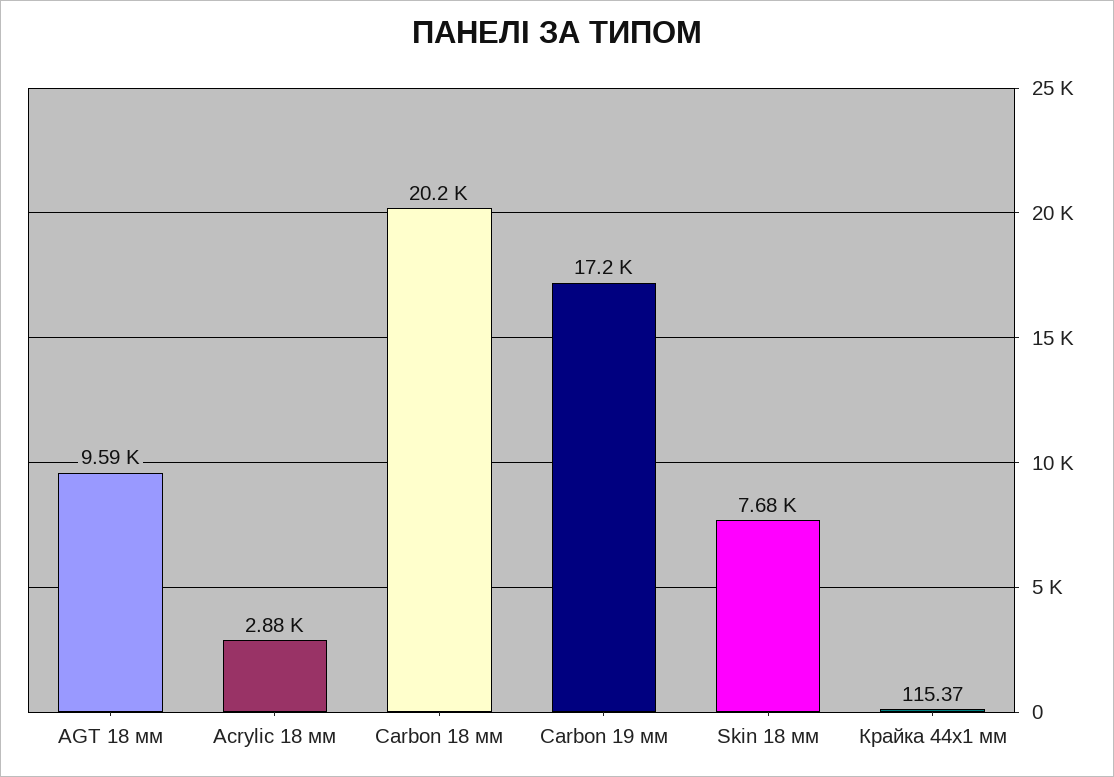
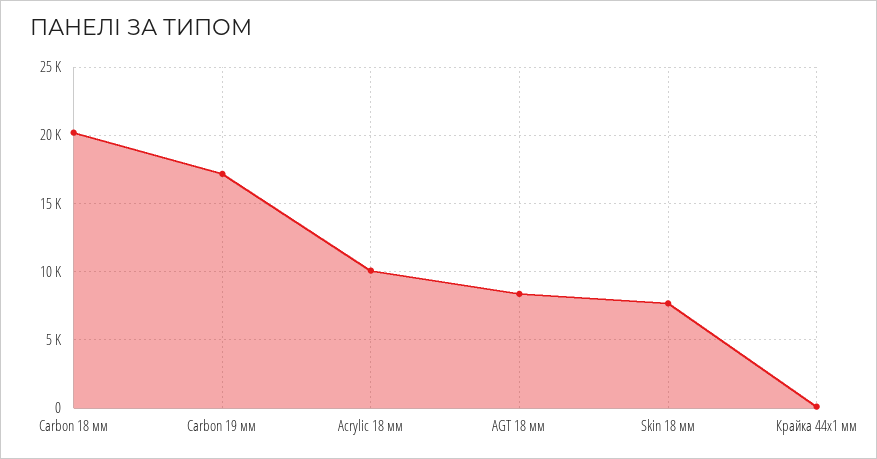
AGT 18 мм: 9590 -> 8500
Acrylic 18 мм: 2880 -> 10000

